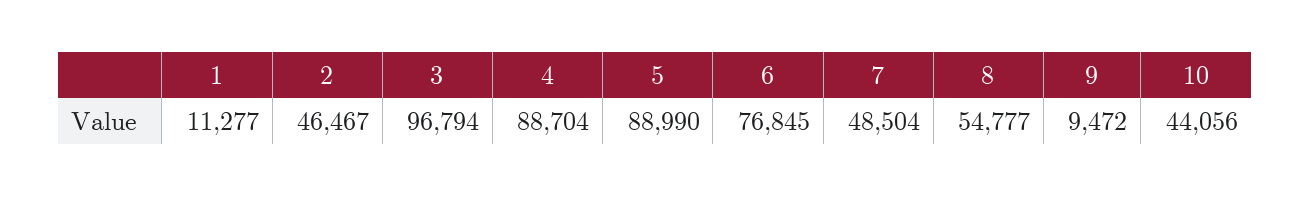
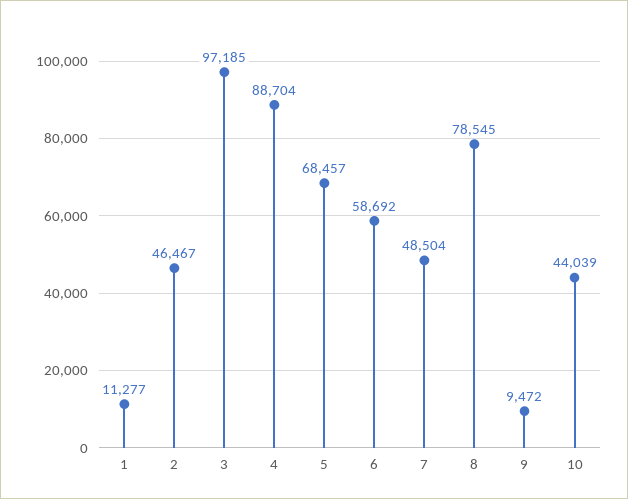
3: 96794 -> 97185
5: 88990 -> 68457
6: 76845 -> 58692
8: 54777 -> 78545
10: 44056 -> 44039

